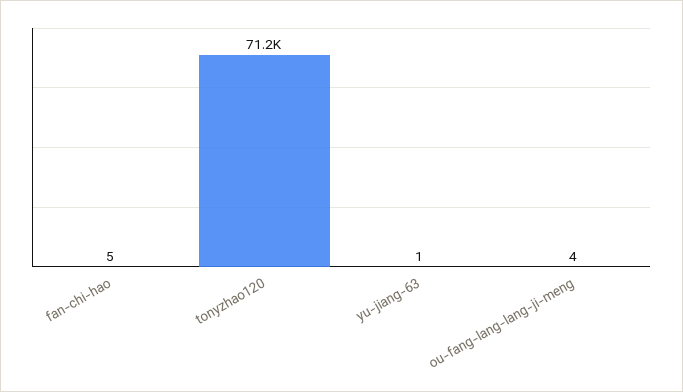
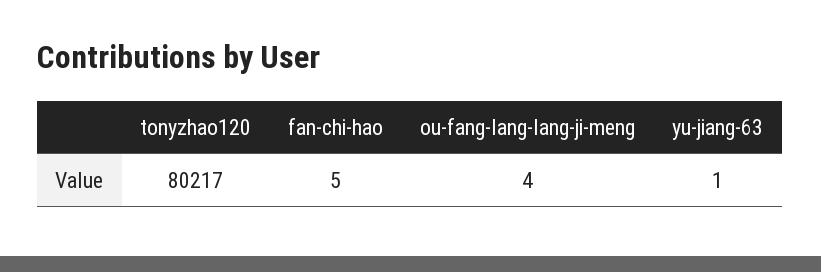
tonyzhao120: 71200 -> 80217

